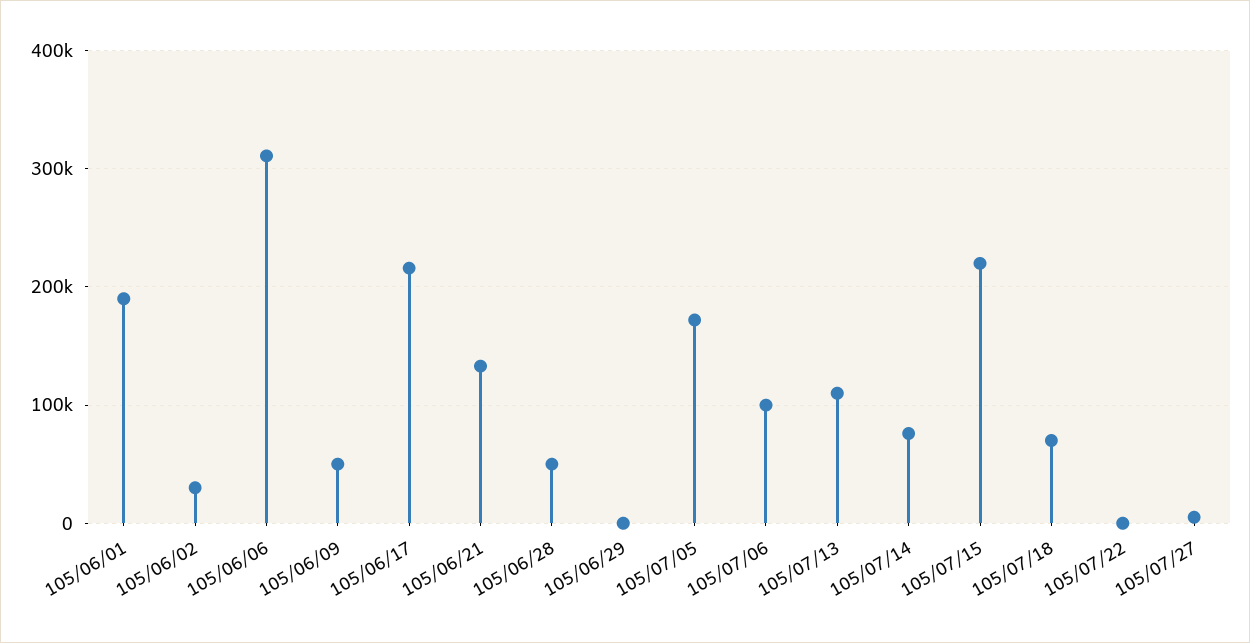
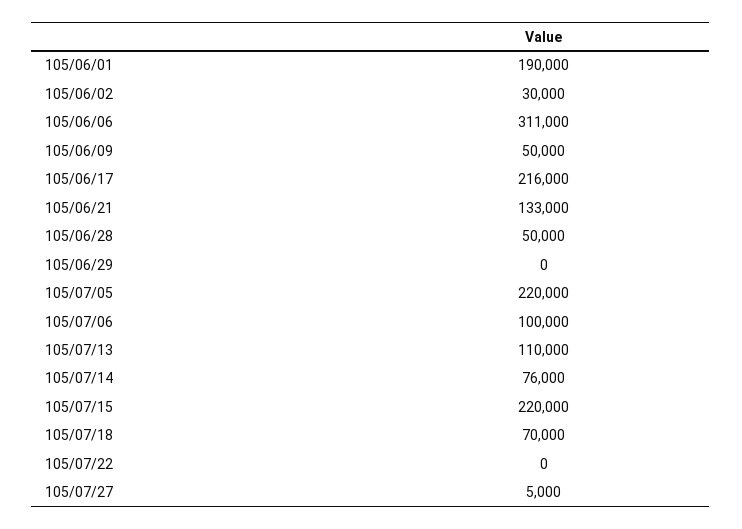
105/07/05: 170000 -> 220000

